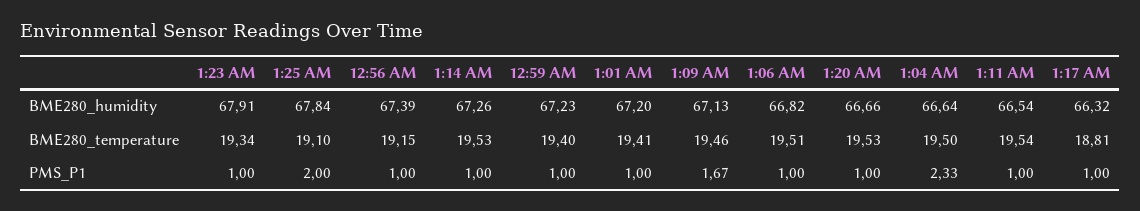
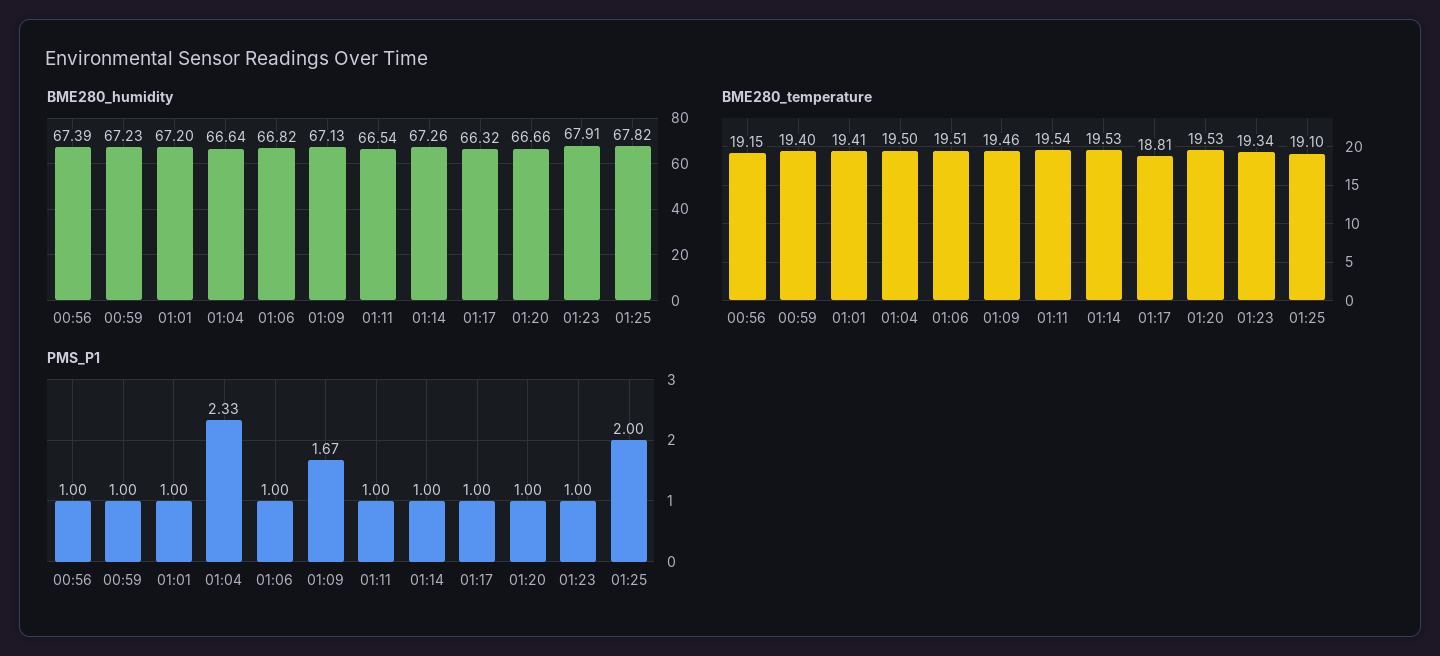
BME280_humidity, 1:25 AM: 67.84 -> 67.82

